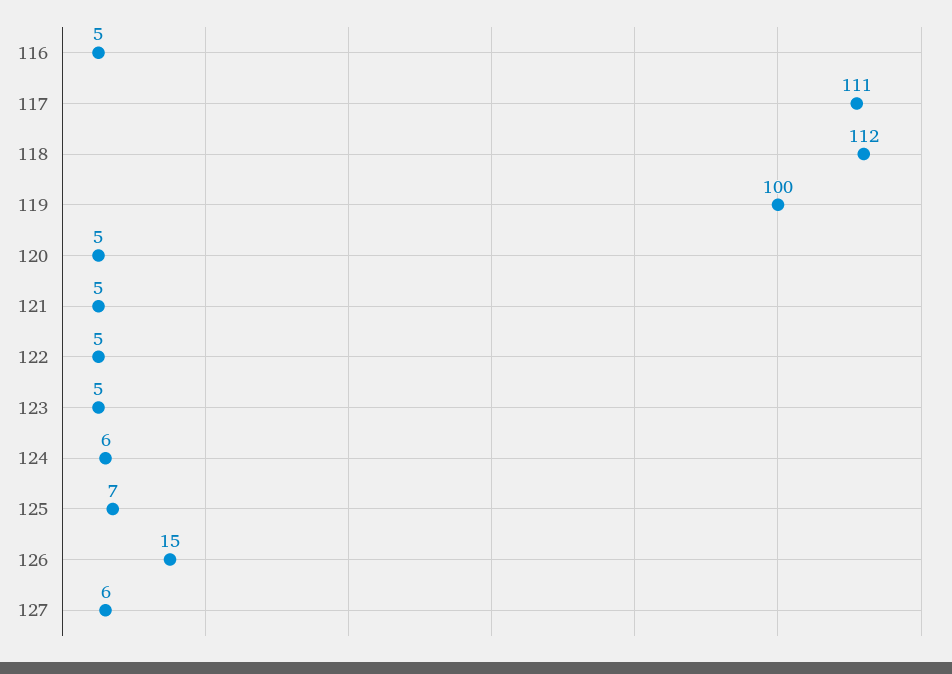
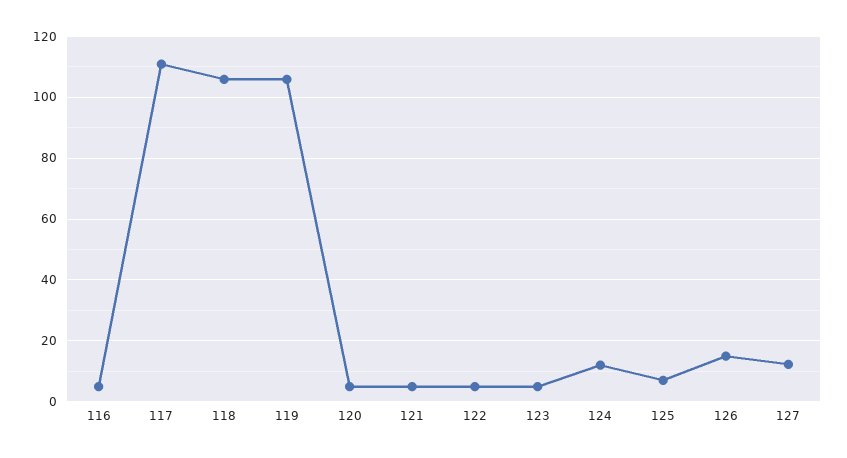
118: 112 -> 106
119: 100 -> 106
124: 6 -> 12
127: 6 -> 12

